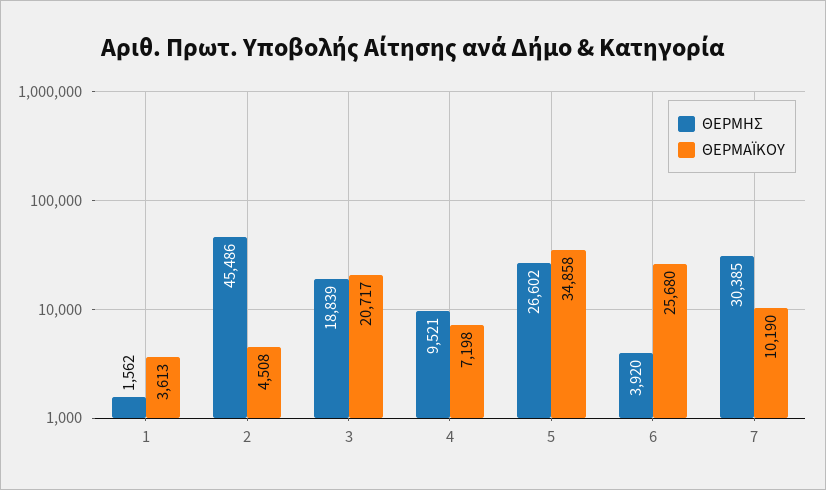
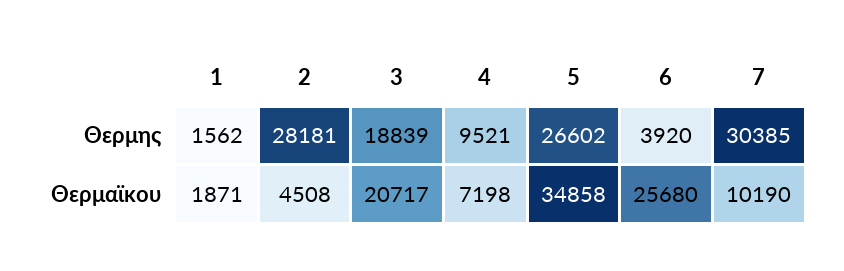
ΘΕΡΜΑΪΚΟΥ, 1: 3613 -> 1871
ΘΕΡΜΗΣ, 2: 45486 -> 28181

